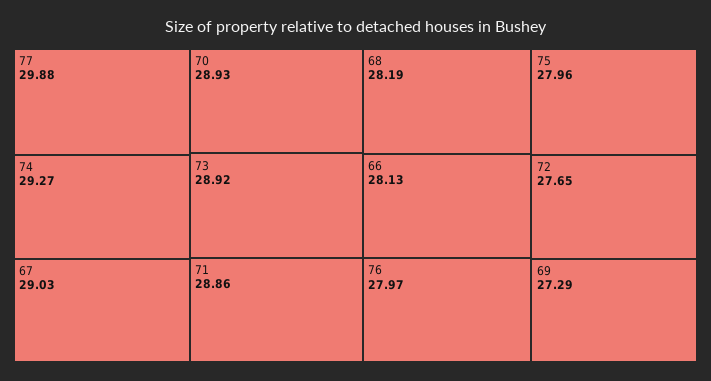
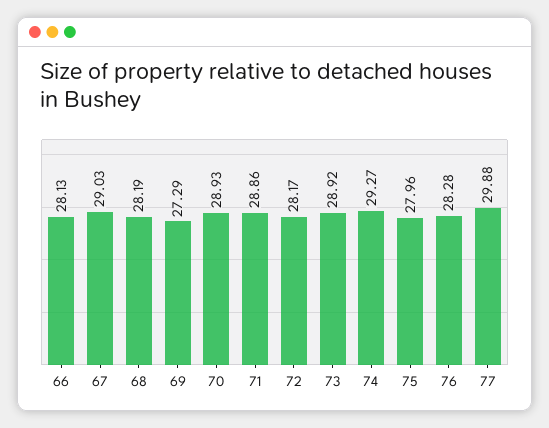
76: 27.97 -> 28.28
72: 27.65 -> 28.17

